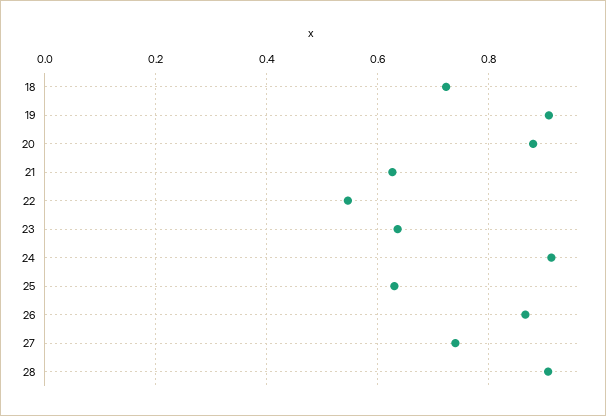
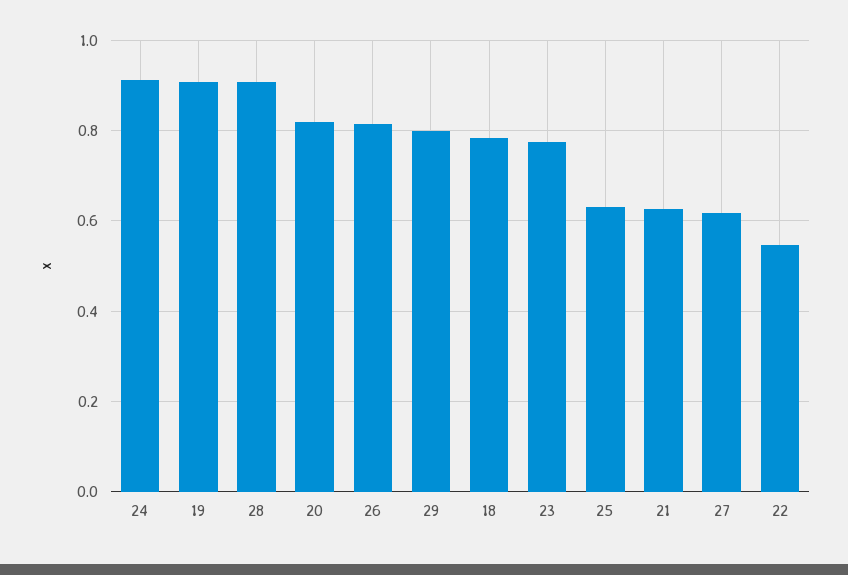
18: 0.72 -> 0.78
20: 0.88 -> 0.82
23: 0.64 -> 0.78
26: 0.86 -> 0.82
27: 0.74 -> 0.62
29: none -> 0.8

